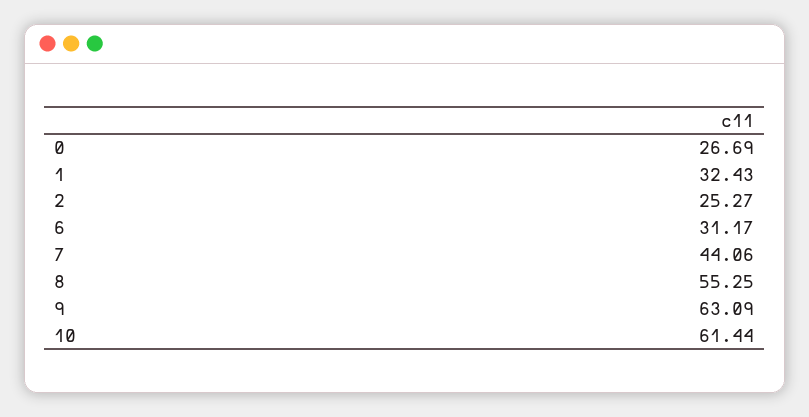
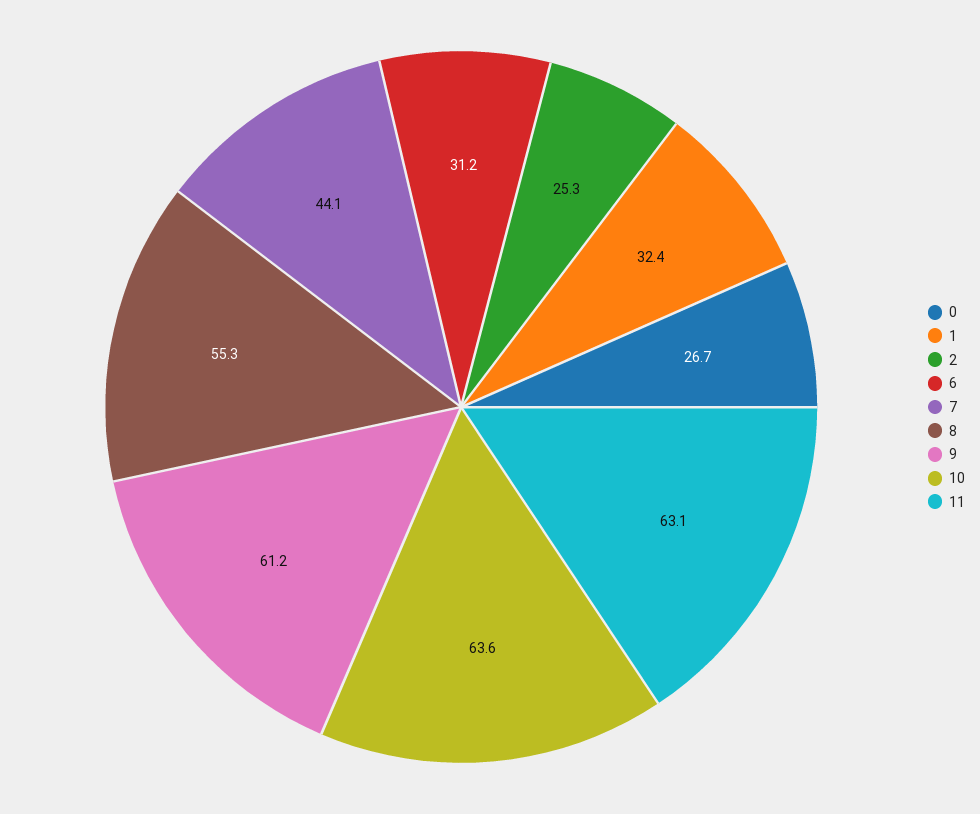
9: 63.09 -> 61.2
10: 61.44 -> 63.6
11: none -> 63.1

